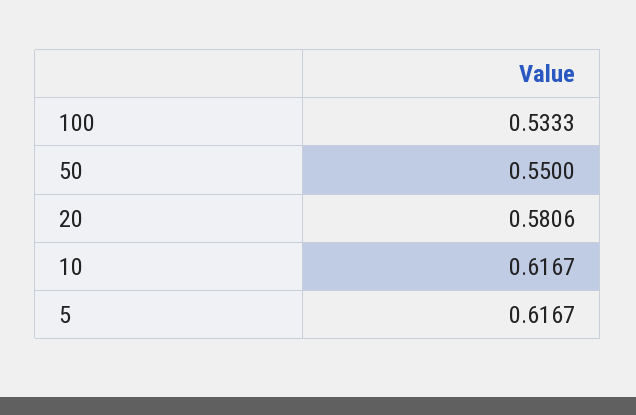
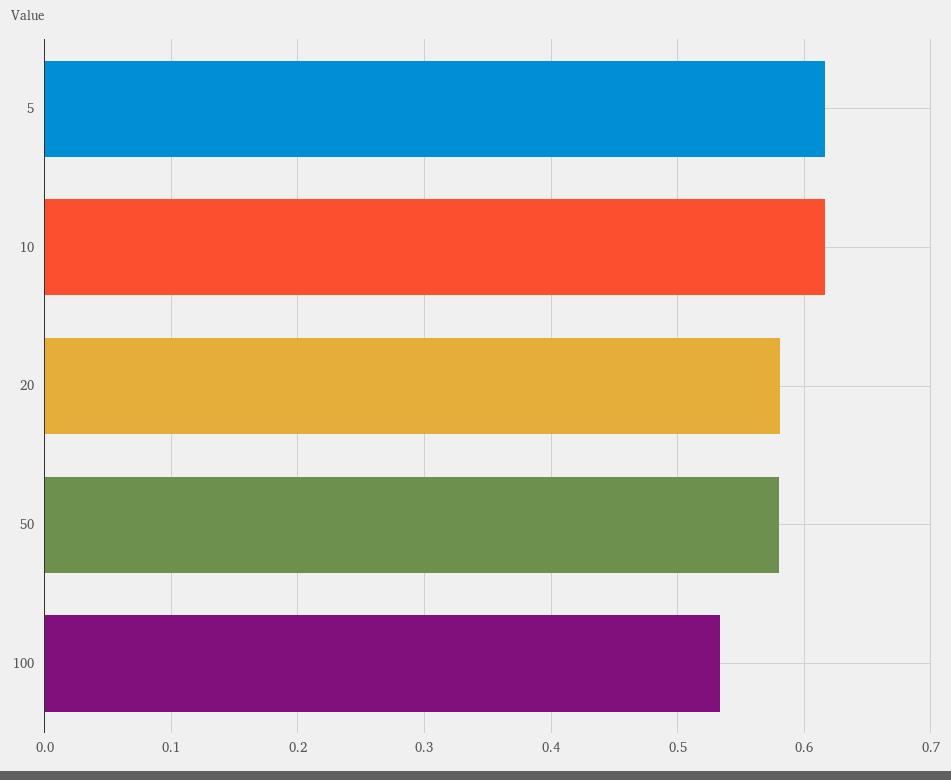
50: 0.55 -> 0.58

